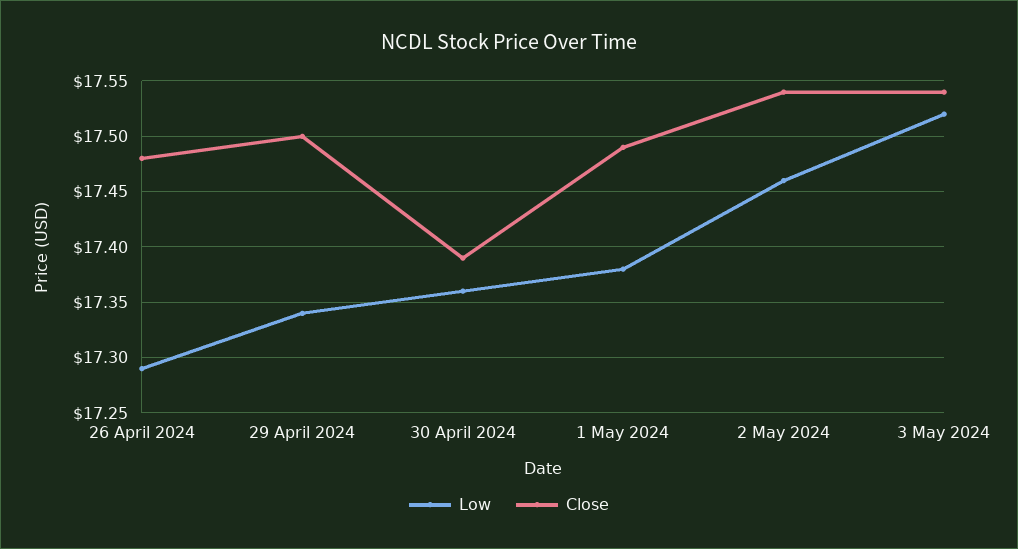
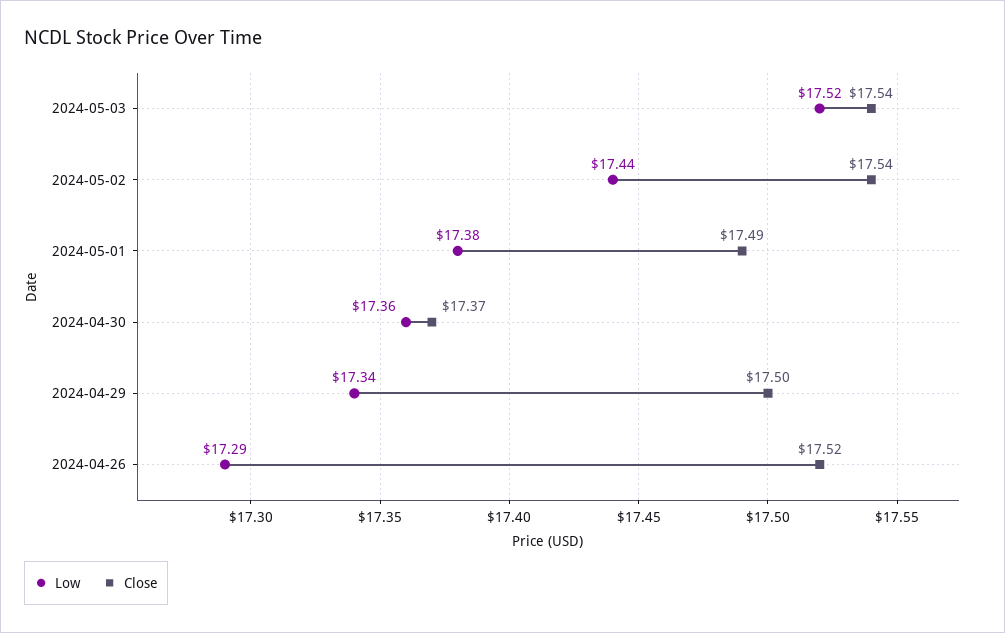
Close, 26 April 2024: 17.48 -> 17.52
Close, 30 April 2024: 17.39 -> 17.37
Low, 2 May 2024: 17.46 -> 17.44

